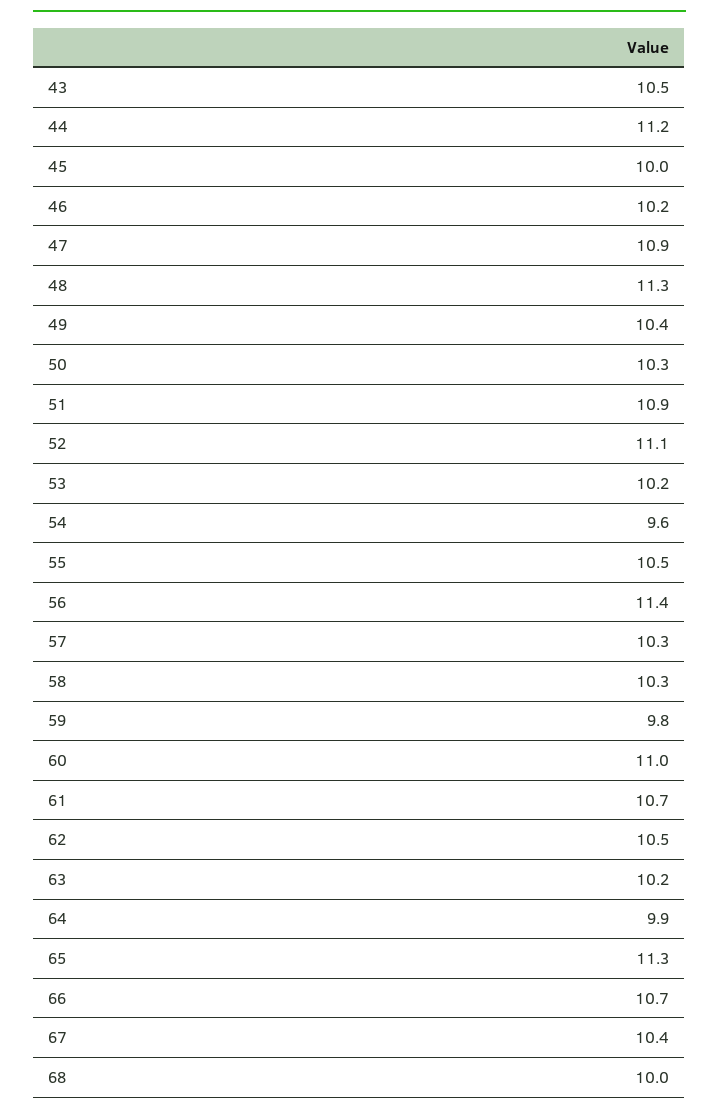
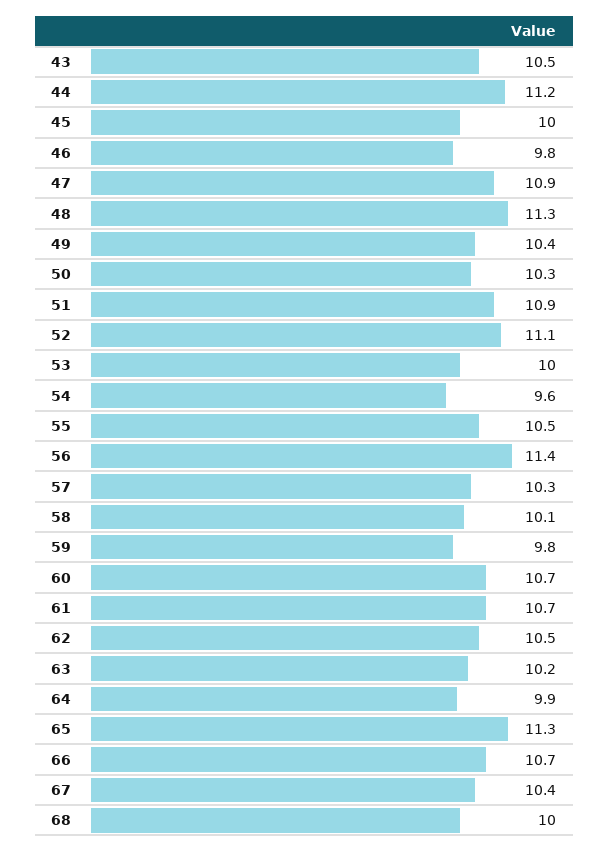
46: 10.2 -> 9.8
53: 10.2 -> 10
58: 10.3 -> 10.1
60: 11 -> 10.7

